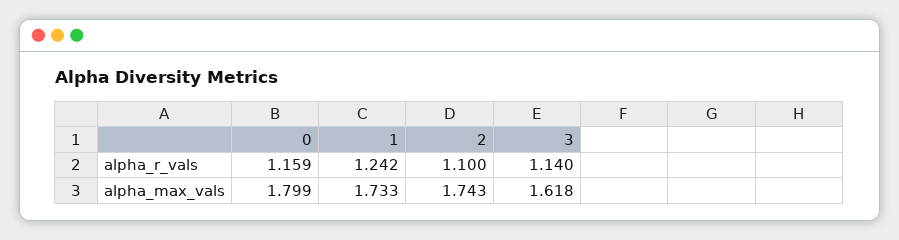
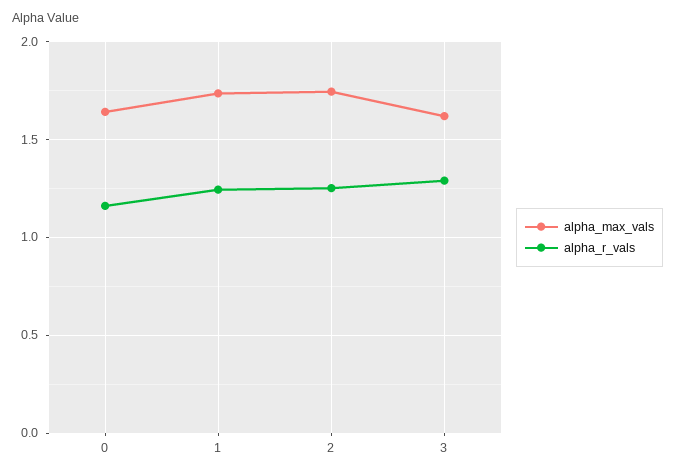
alpha_r_vals, 2: 1.1 -> 1.25
alpha_r_vals, 3: 1.14 -> 1.3
alpha_max_vals, 0: 1.799 -> 1.65

